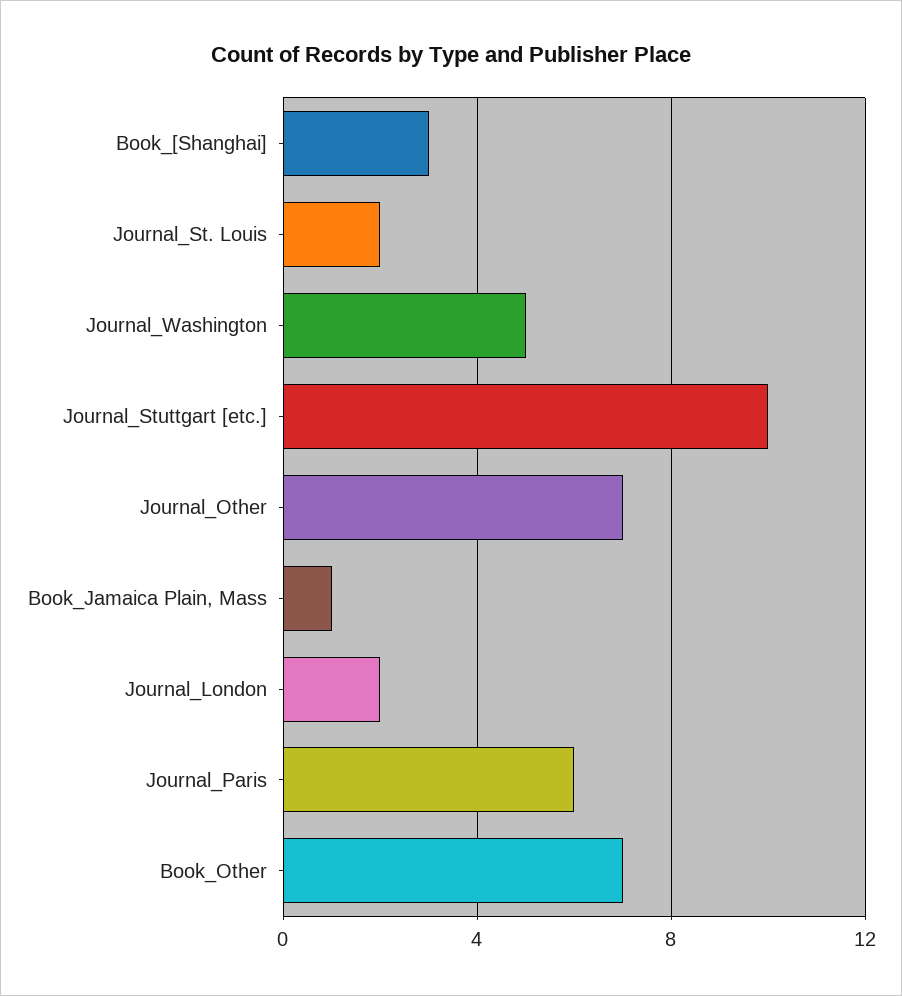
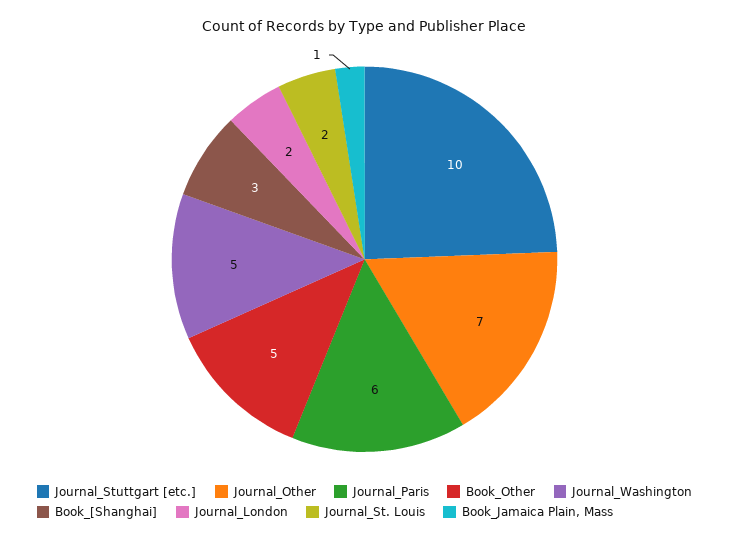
Book_Other: 7 -> 5

